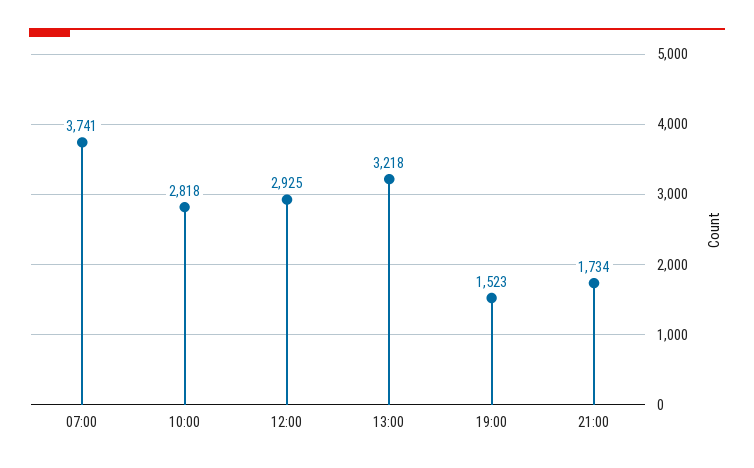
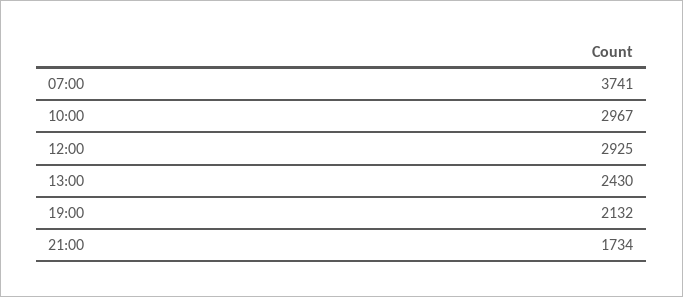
10:00: 2818 -> 2967
13:00: 3218 -> 2430
19:00: 1523 -> 2132

